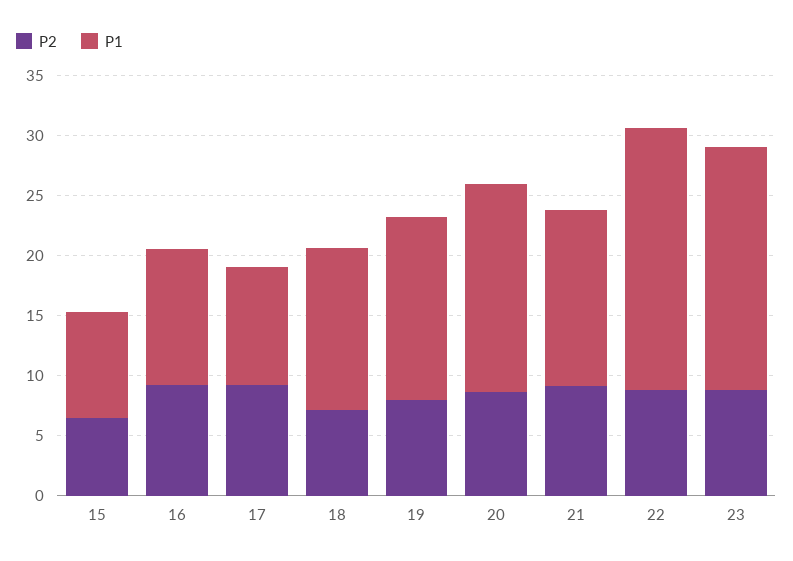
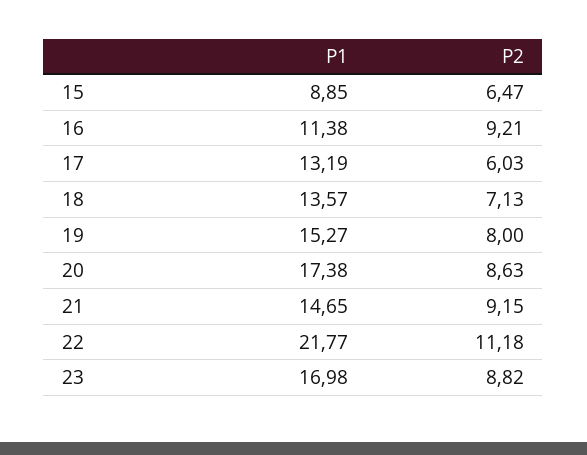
P2, 17: 9 -> 6.03
P1, 17: 10 -> 13.19
P2, 22: 9 -> 11.18
P1, 23: 20 -> 16.98

